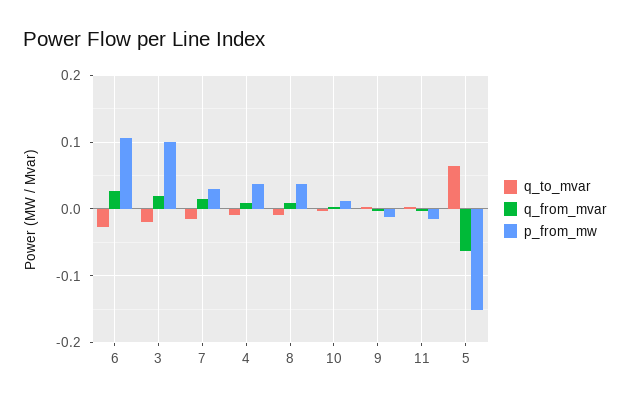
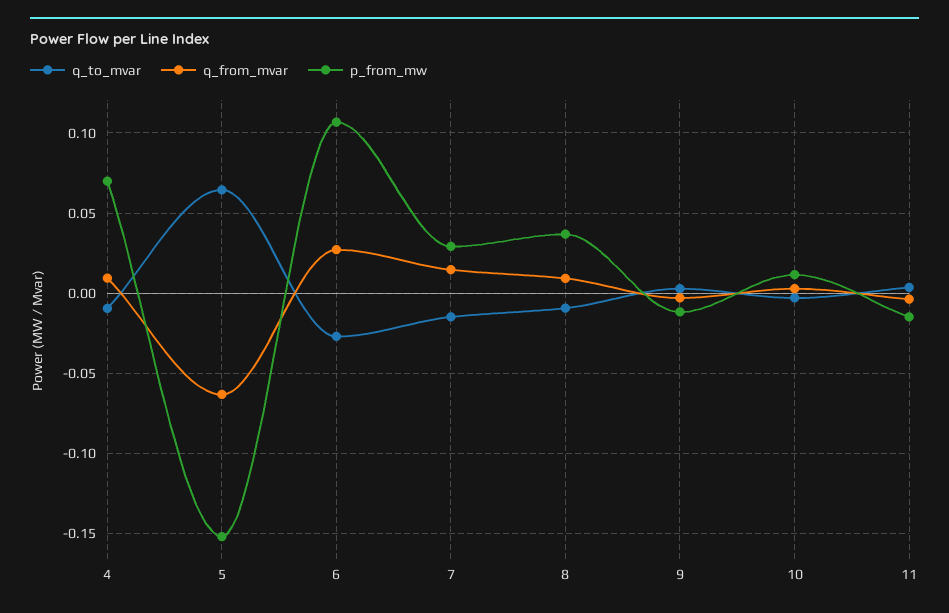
q_to_mvar, 3: -0.02 -> none
q_from_mvar, 3: 0.02 -> none
p_from_mw, 3: 0.1 -> none
p_from_mw, 4: 0.04 -> 0.07

